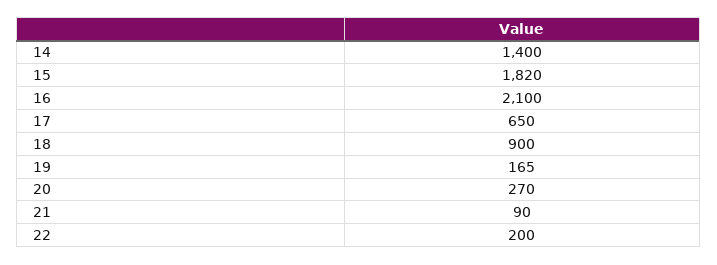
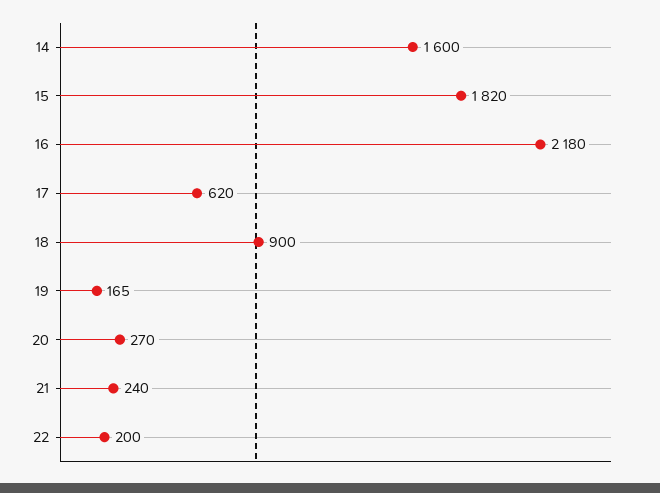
14: 1400 -> 1600
16: 2100 -> 2180
17: 650 -> 620
21: 90 -> 240

